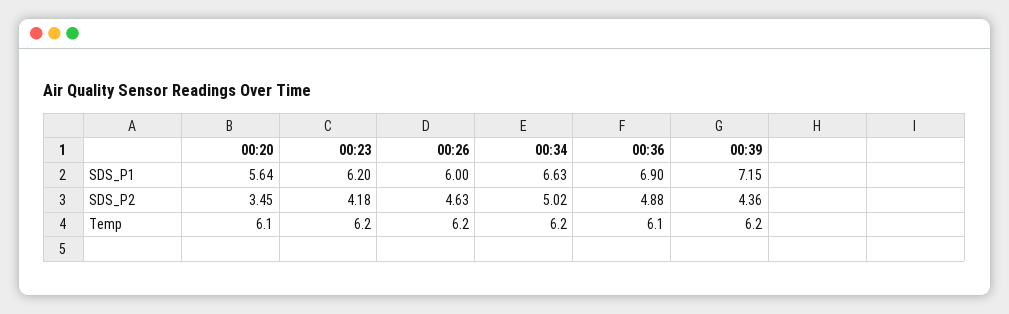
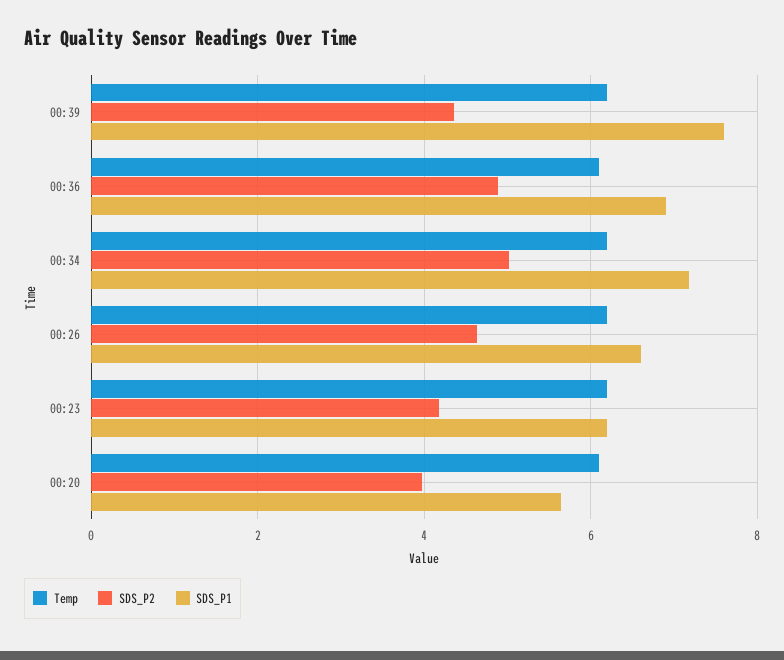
SDS_P1, 00:26: 6 -> 6.6
SDS_P1, 00:34: 6.63 -> 7.2
SDS_P1, 00:39: 7.15 -> 7.6
SDS_P2, 00:20: 3.45 -> 4

